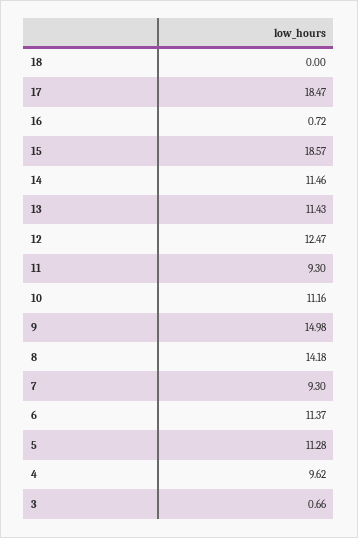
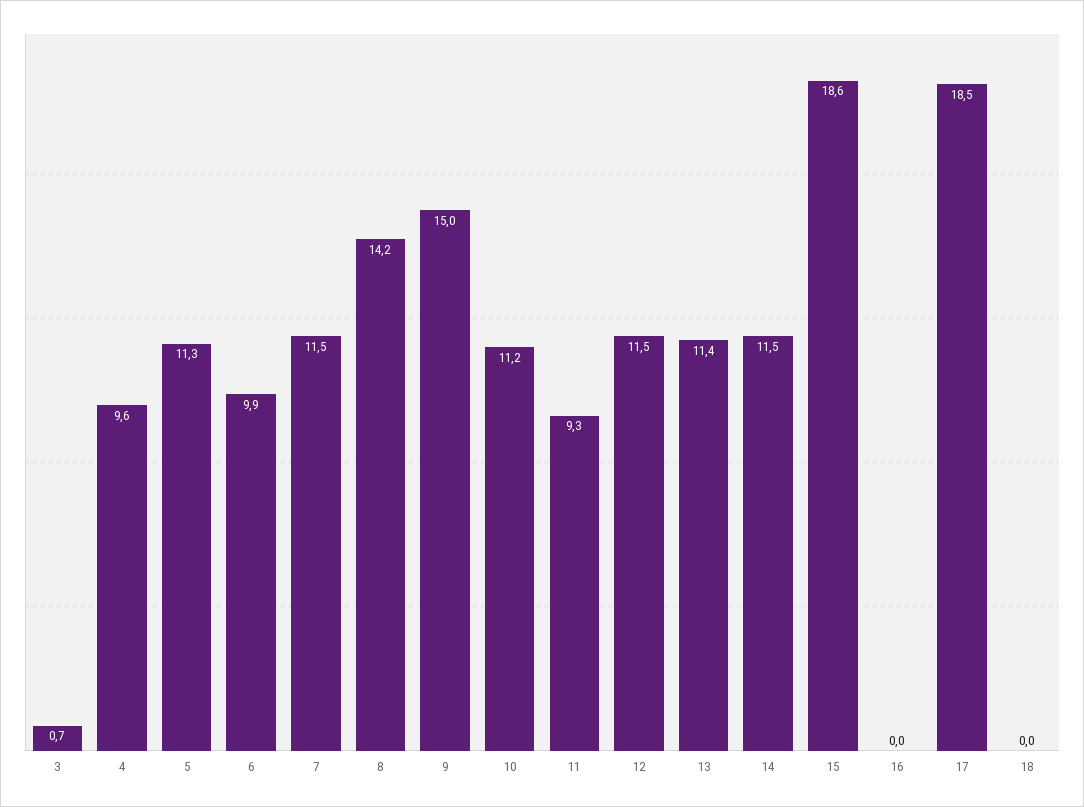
16: 0.72 -> 0
12: 12.47 -> 11.5
7: 9.3 -> 11.5
6: 11.37 -> 9.9

